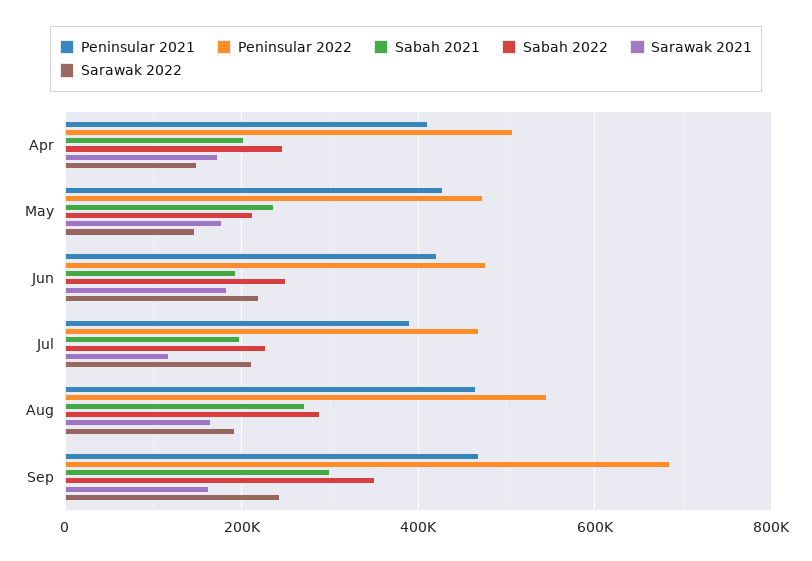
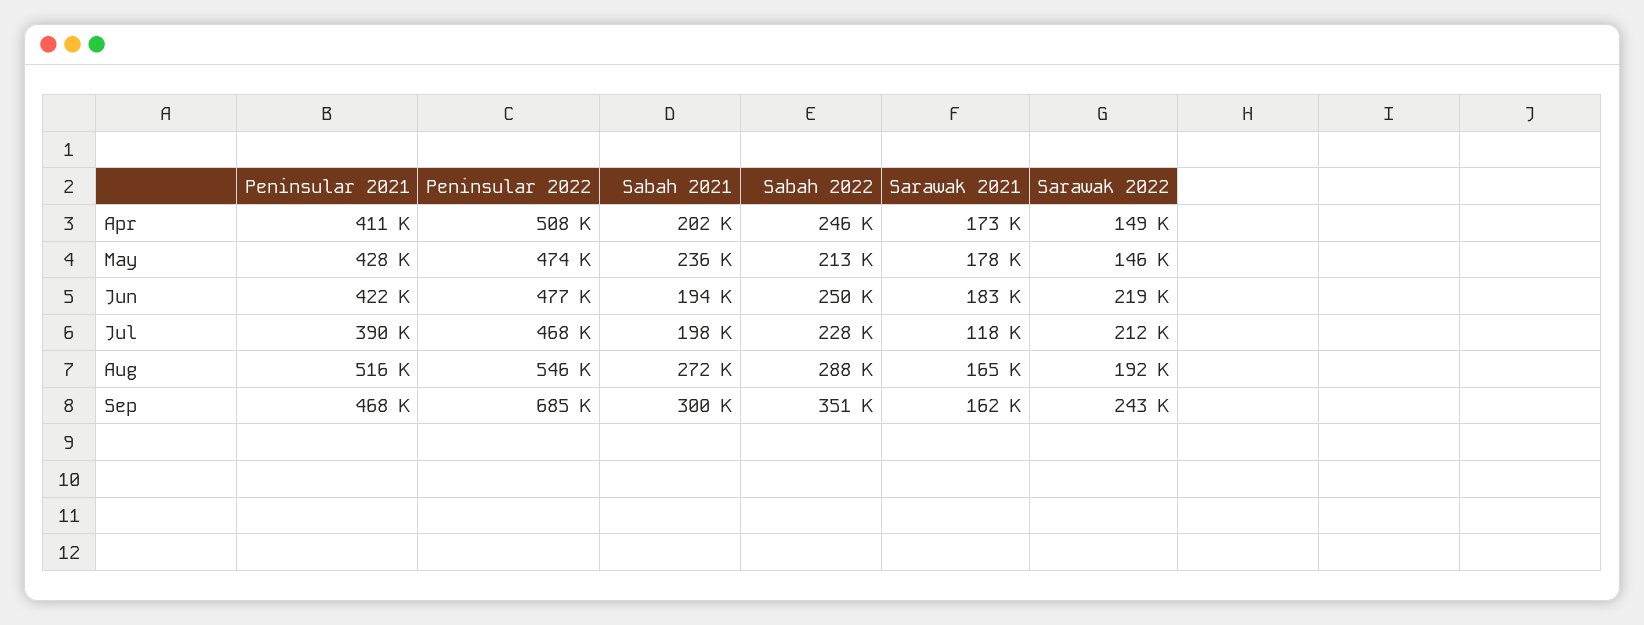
Peninsular 2021, Aug: 460000 -> 516000

